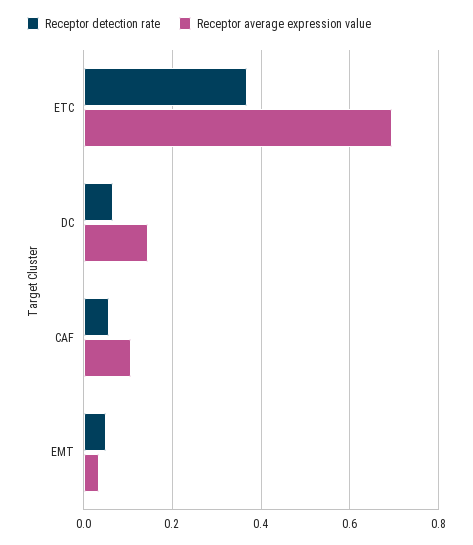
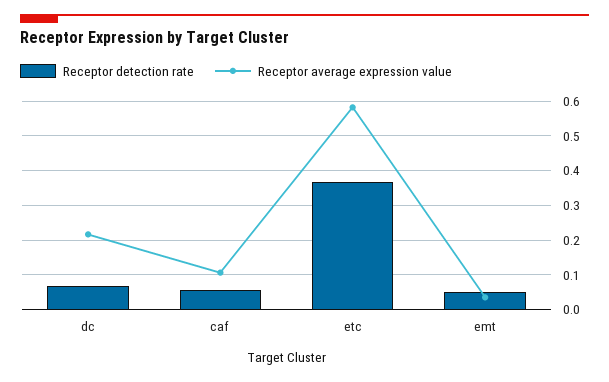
Receptor average expression value, ETC: 0.7 -> 0.58
Receptor average expression value, DC: 0.14 -> 0.22

